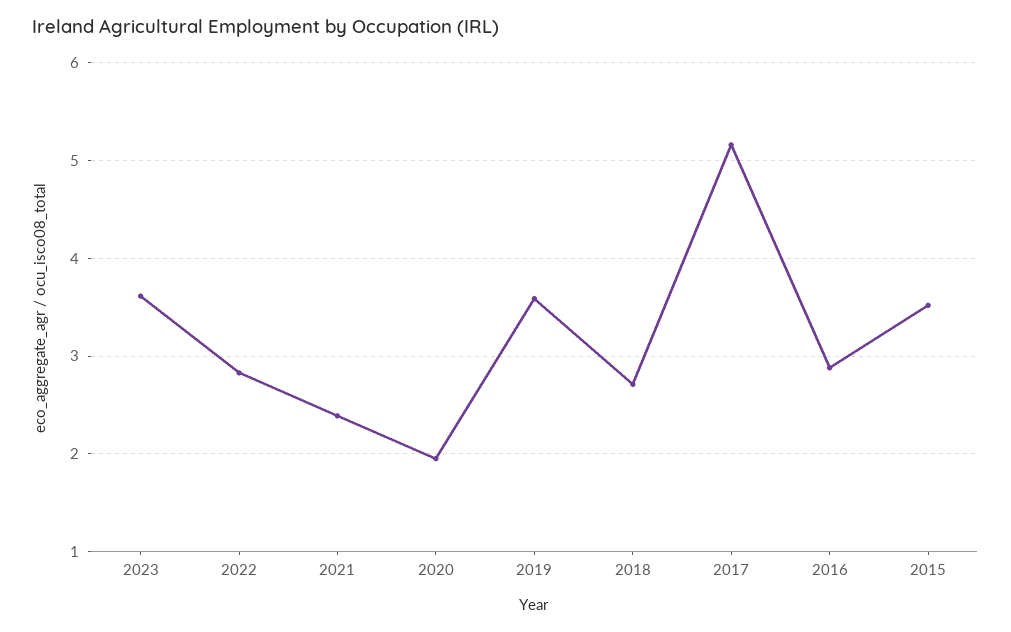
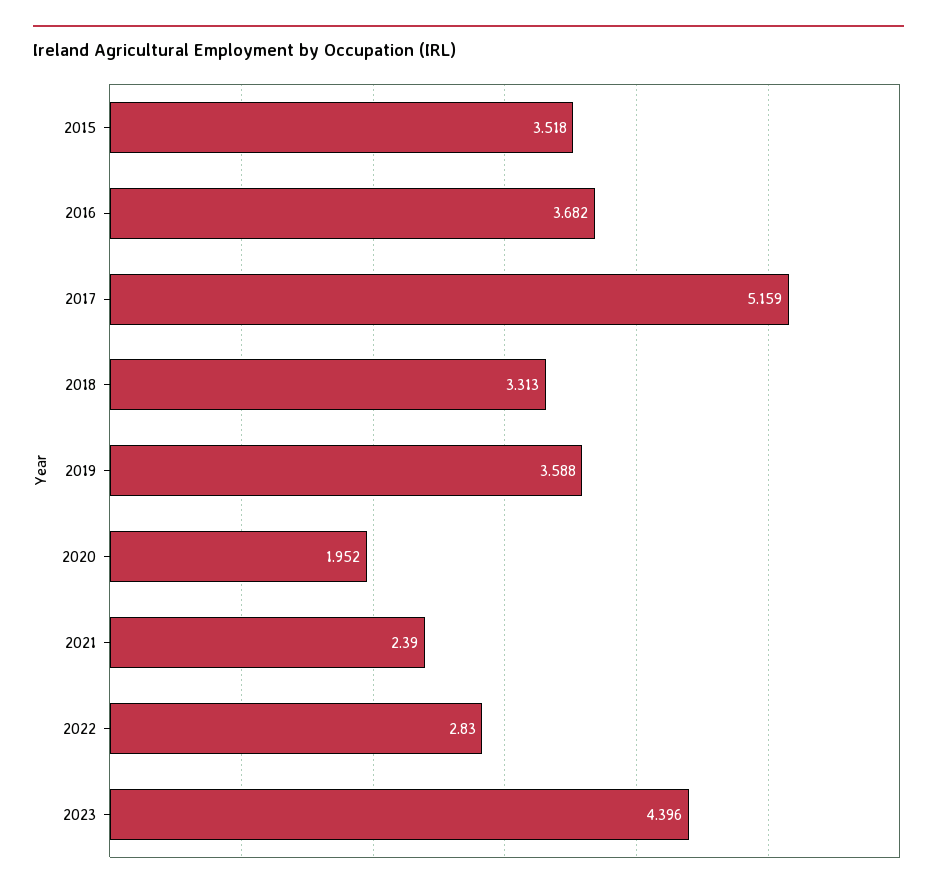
2023: 3.6 -> 4.396
2018: 2.7 -> 3.313
2016: 2.9 -> 3.682

